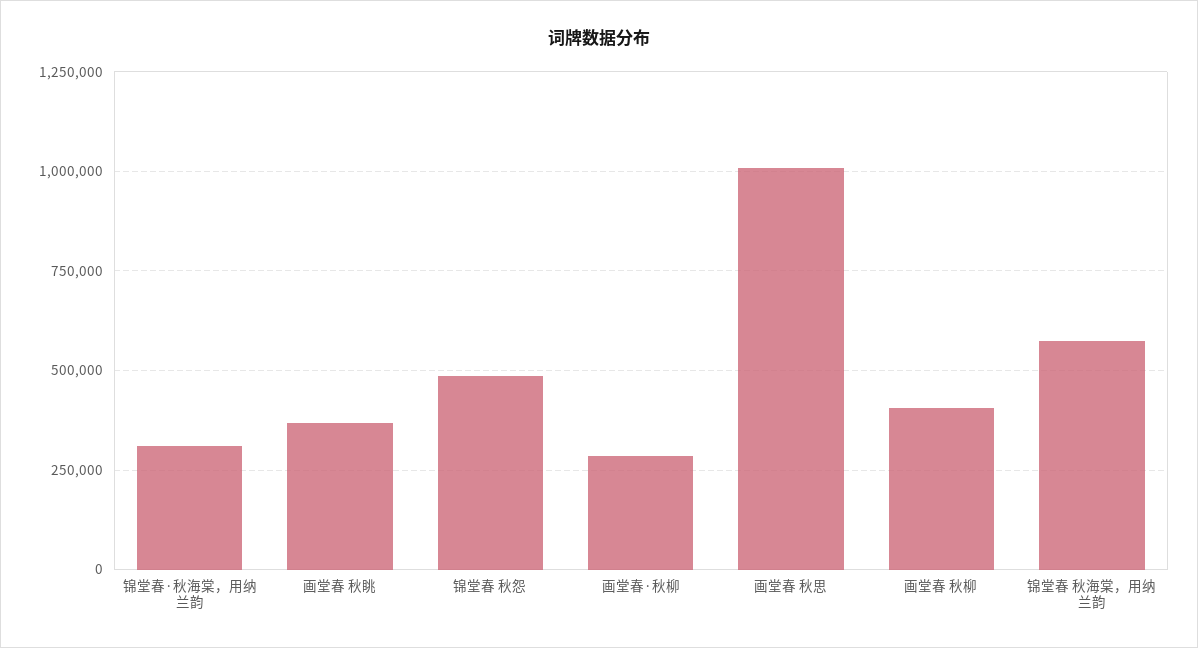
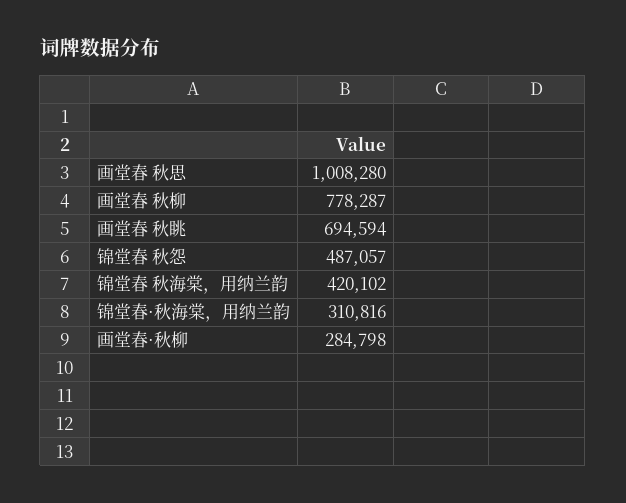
画堂春 秋眺: 375000 -> 694594
画堂春 秋柳: 400000 -> 778287
锦堂春 秋海棠，用纳兰韵: 575000 -> 420102

